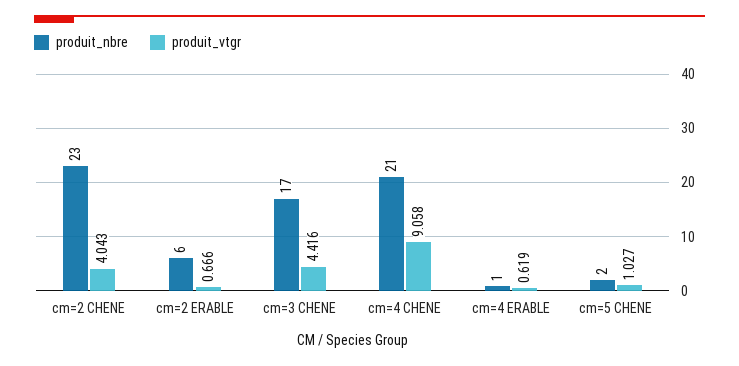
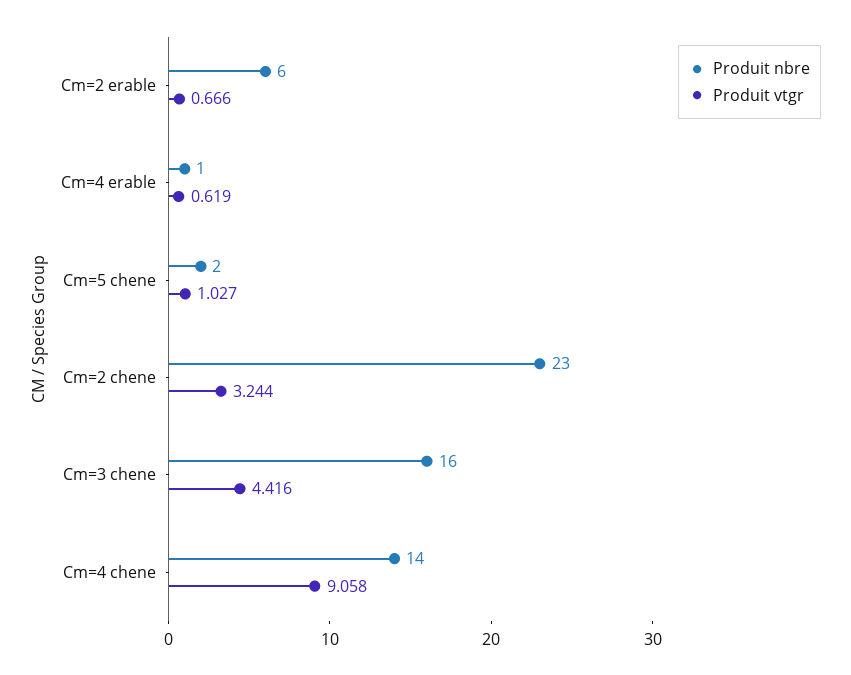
produit_vtgr, cm=2 CHENE: 4.043 -> 3.244
produit_nbre, cm=3 CHENE: 17 -> 16
produit_nbre, cm=4 CHENE: 21 -> 14

